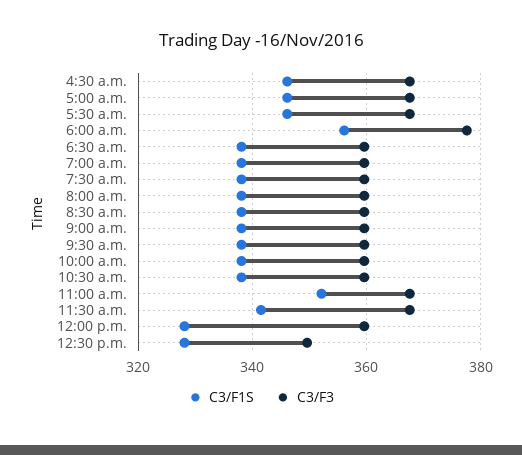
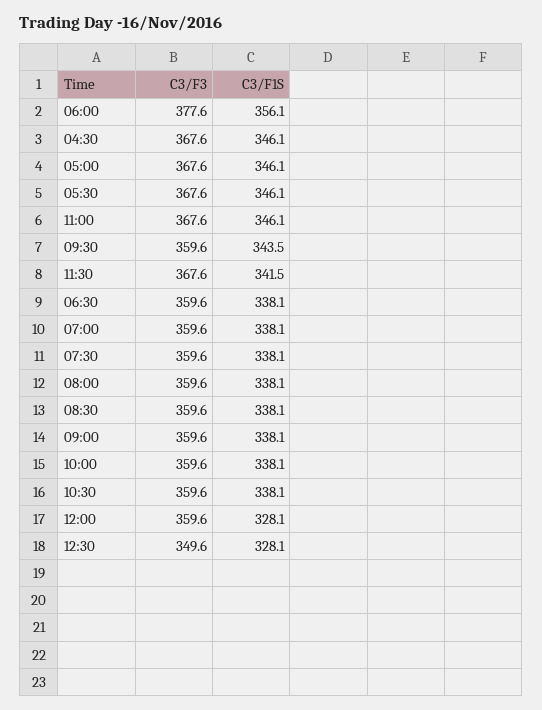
C3/F1S, 9:30 a.m.: 338 -> 343.5
C3/F1S, 11:00 a.m.: 352 -> 346.1

